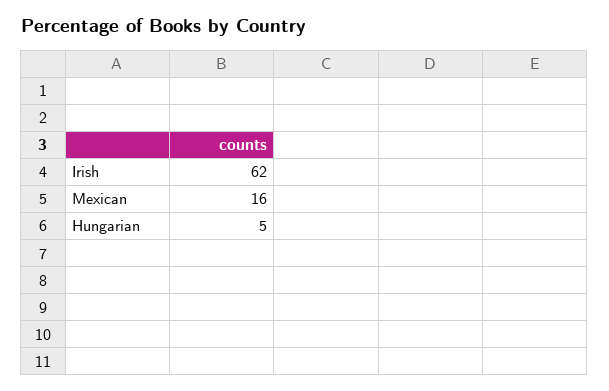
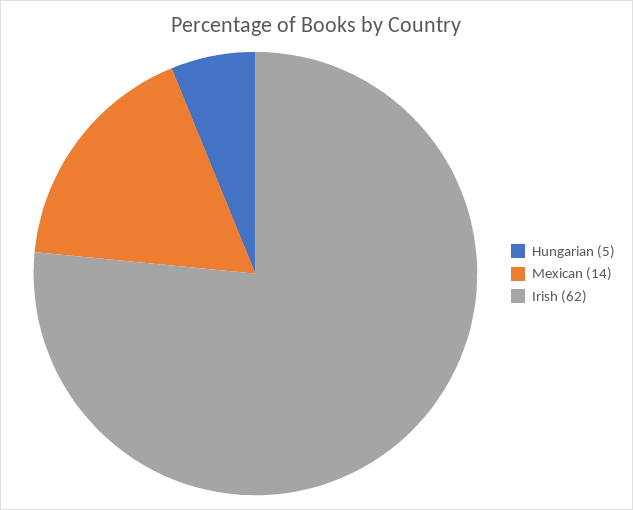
Mexican: 16 -> 14

